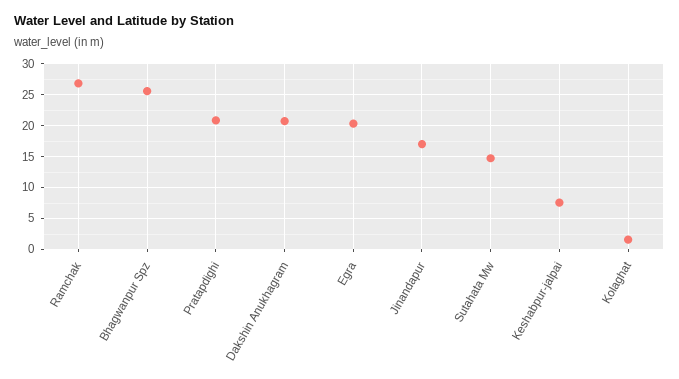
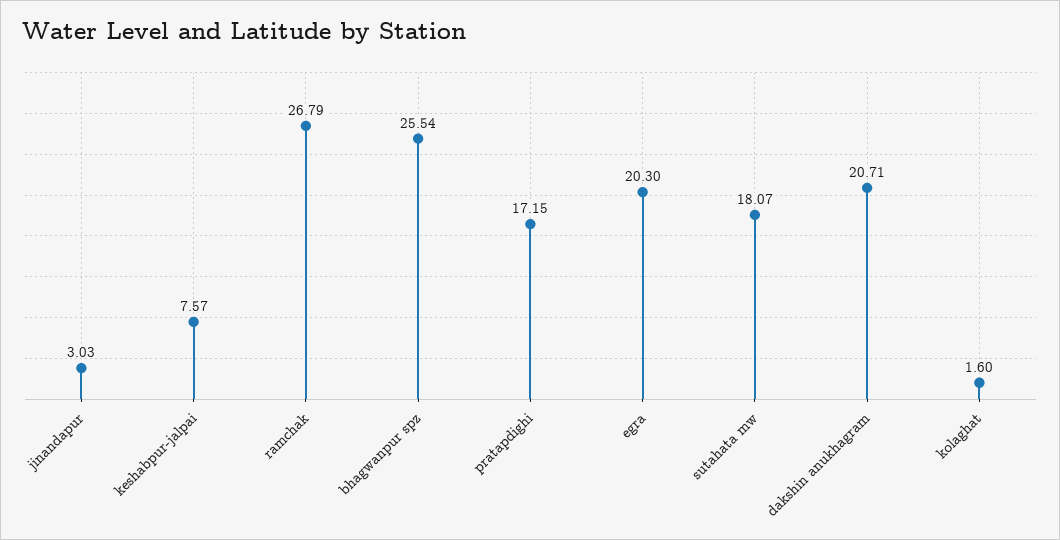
Pratapdighi: 21 -> 17.15
Jinandapur: 17 -> 3.03
Sutahata Mw: 15 -> 18.07

